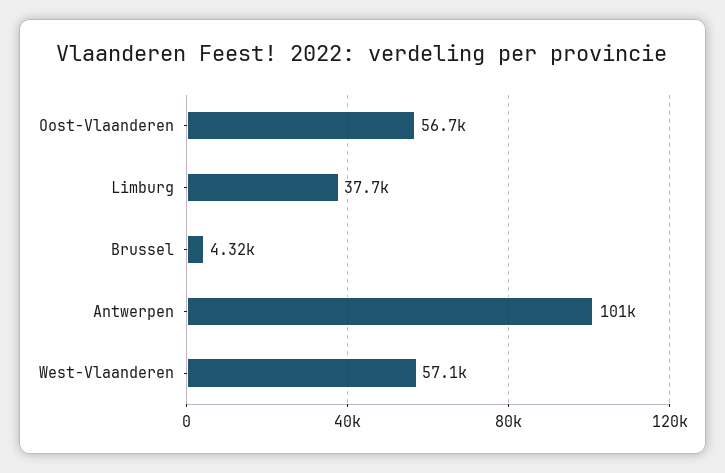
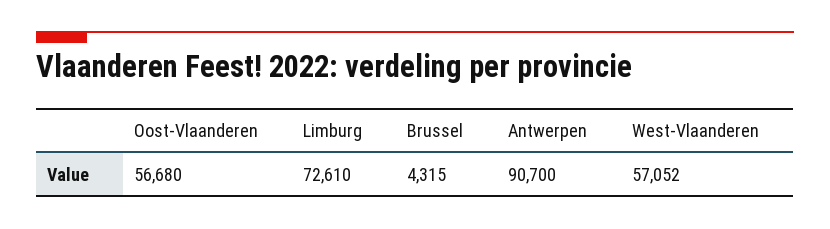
Limburg: 37700 -> 72610
Antwerpen: 101000 -> 90700

